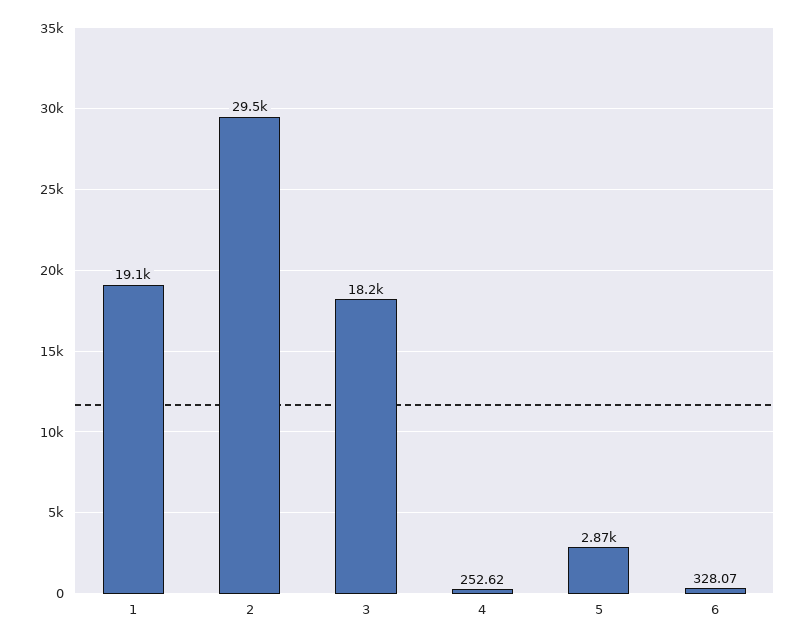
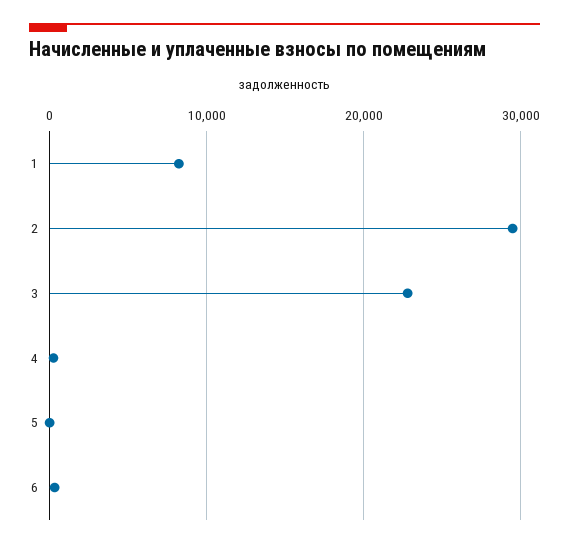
1: 19100 -> 8000
3: 18200 -> 23000
5: 2870 -> 0

